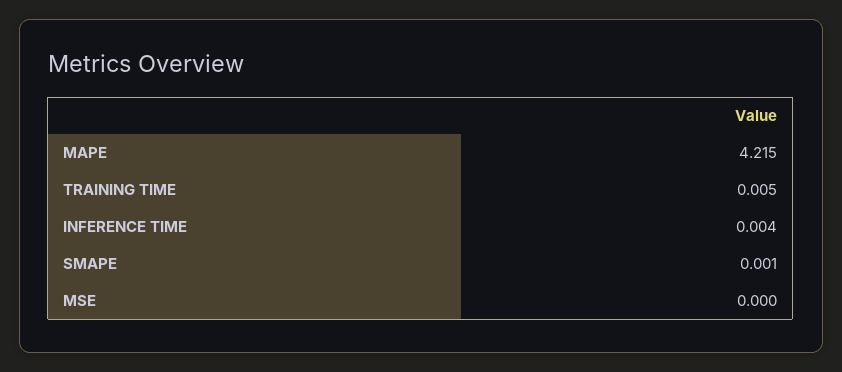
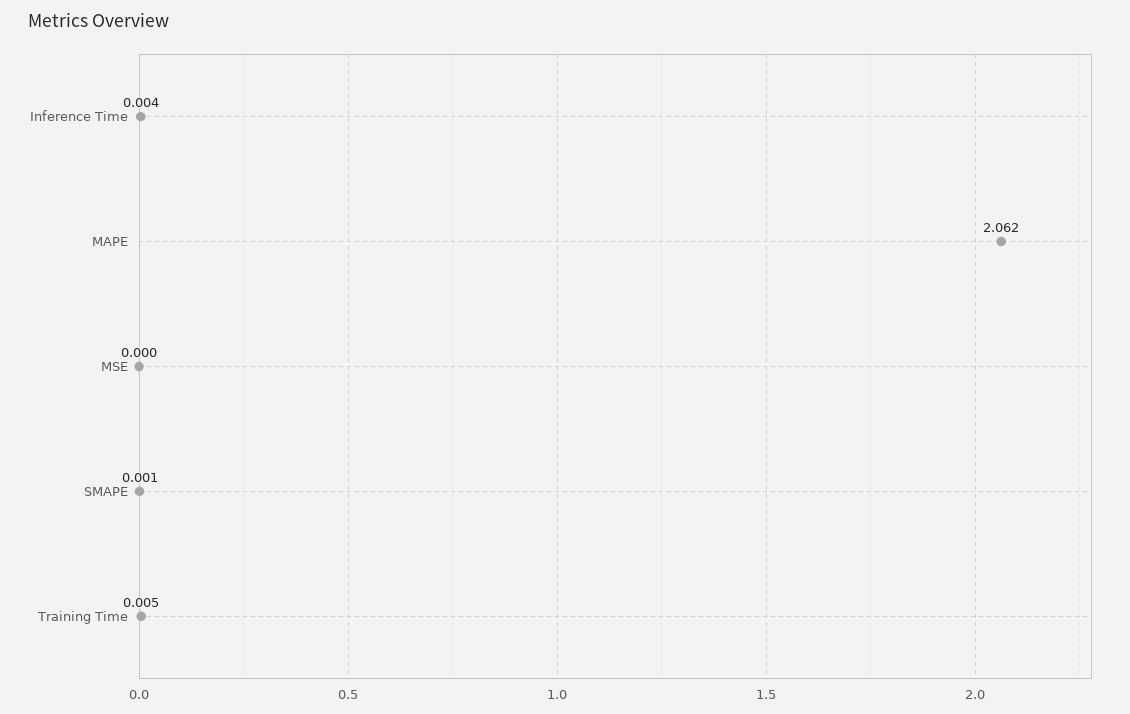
MAPE: 4.215 -> 2.062

